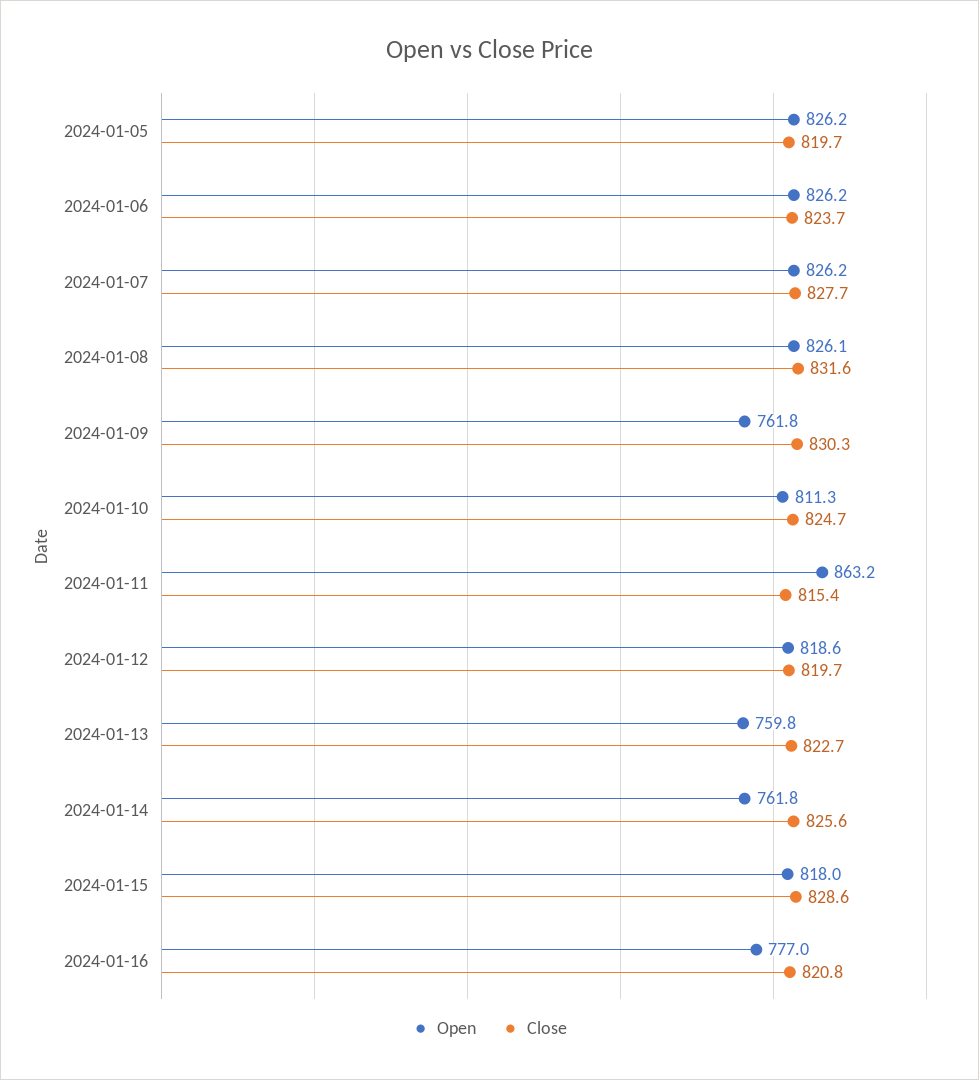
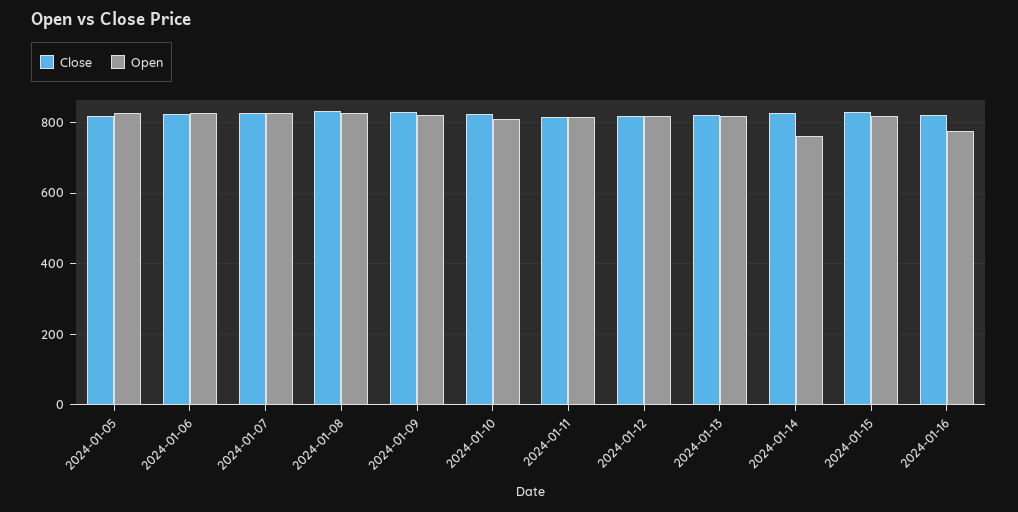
Open, 2024-01-09: 761.8 -> 820
Open, 2024-01-11: 863.2 -> 820
Open, 2024-01-13: 759.8 -> 820

